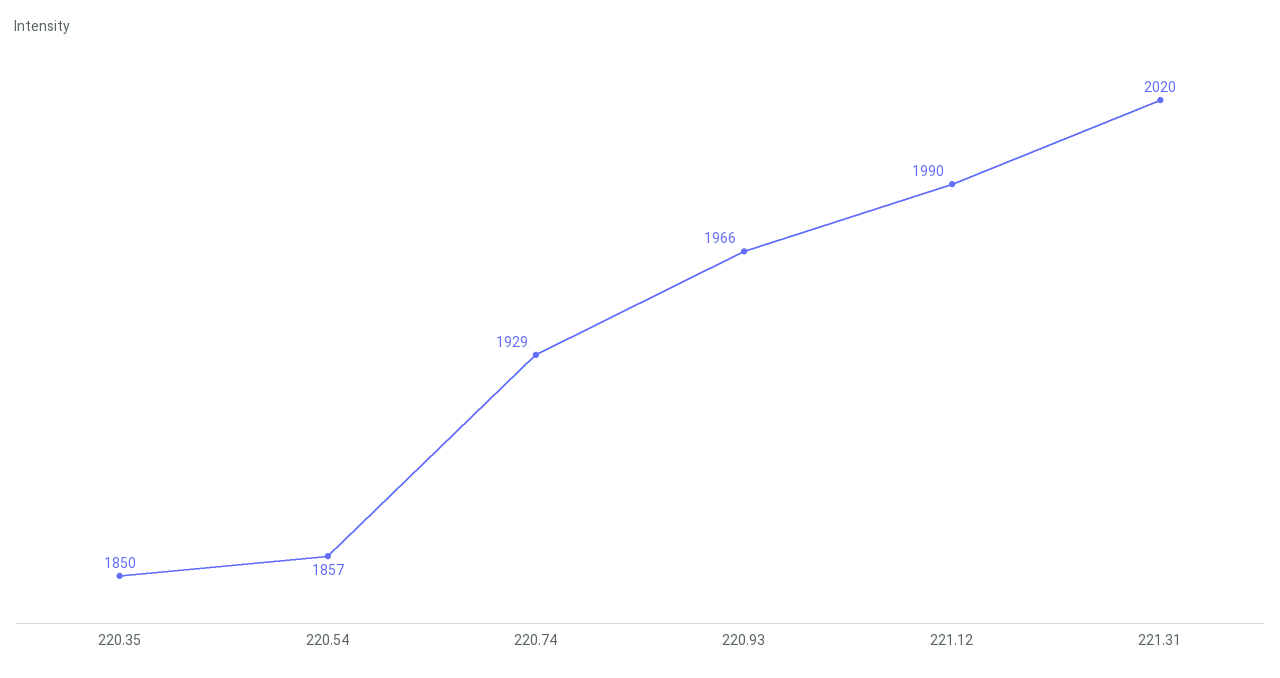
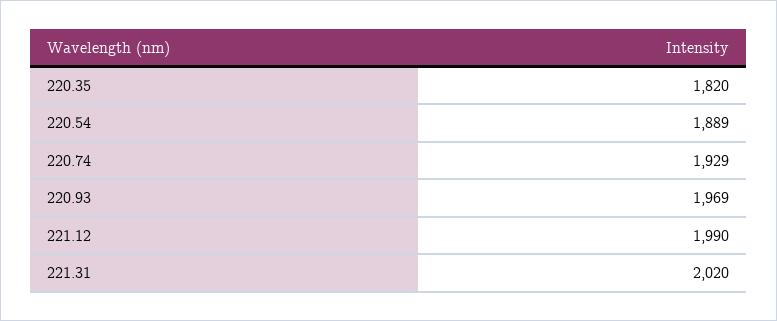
220.35: 1850 -> 1820
220.54: 1857 -> 1889
220.93: 1966 -> 1969

